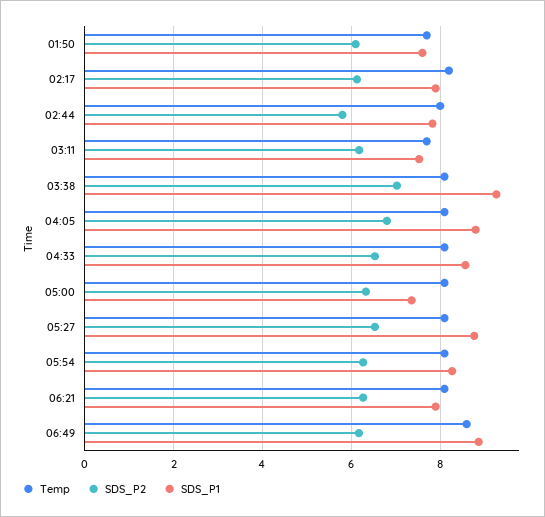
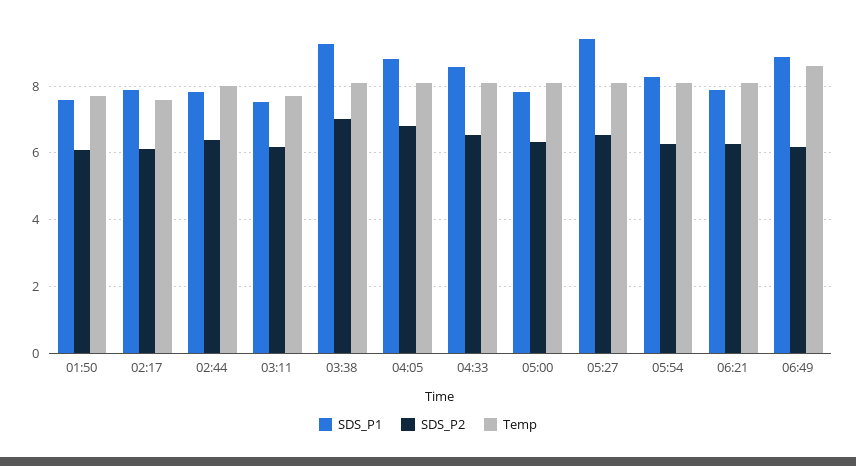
Temp, 02:17: 8.2 -> 7.6
SDS_P2, 02:44: 5.8 -> 6.4
SDS_P1, 05:00: 7.4 -> 7.8
SDS_P1, 05:27: 8.8 -> 9.4

